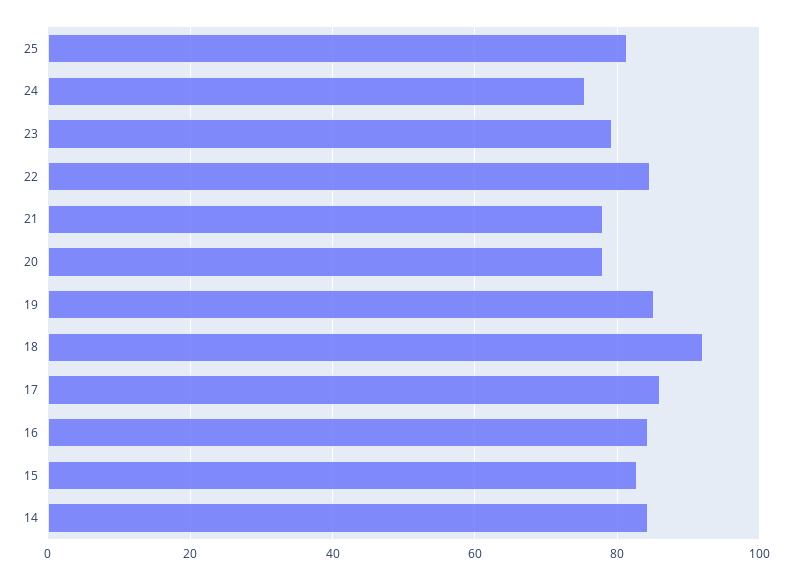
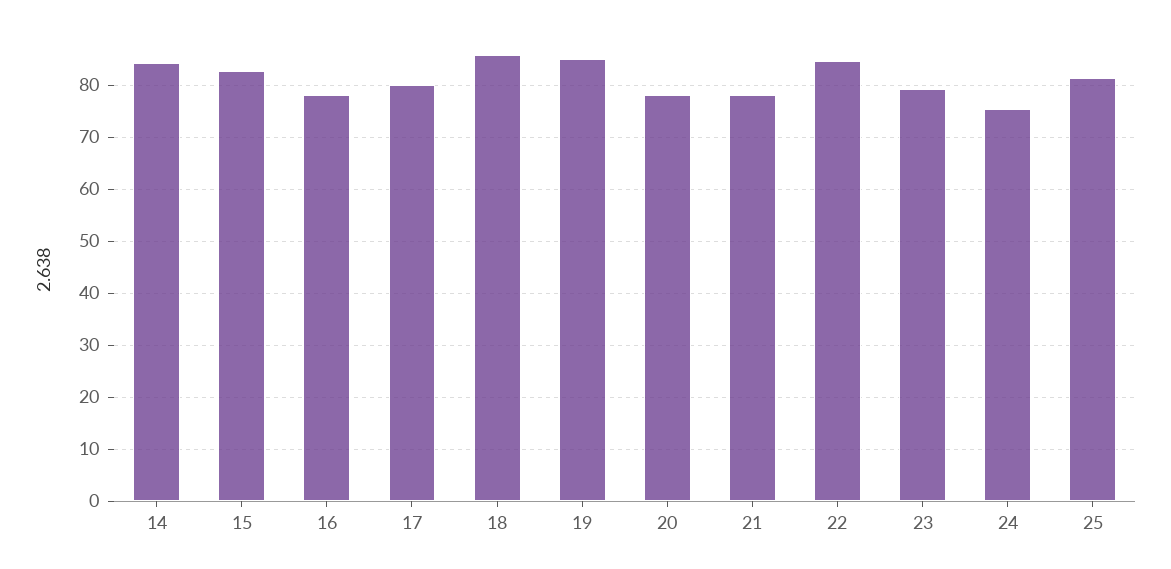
18: 92 -> 86
17: 86 -> 80
16: 84 -> 78

